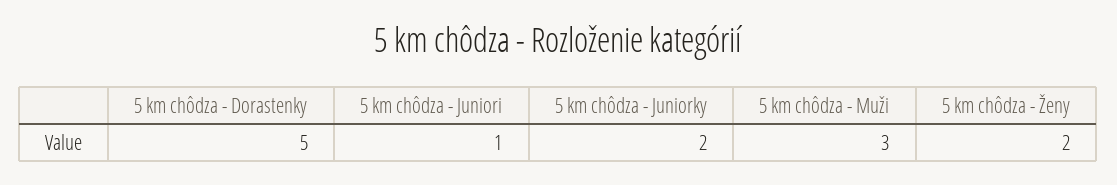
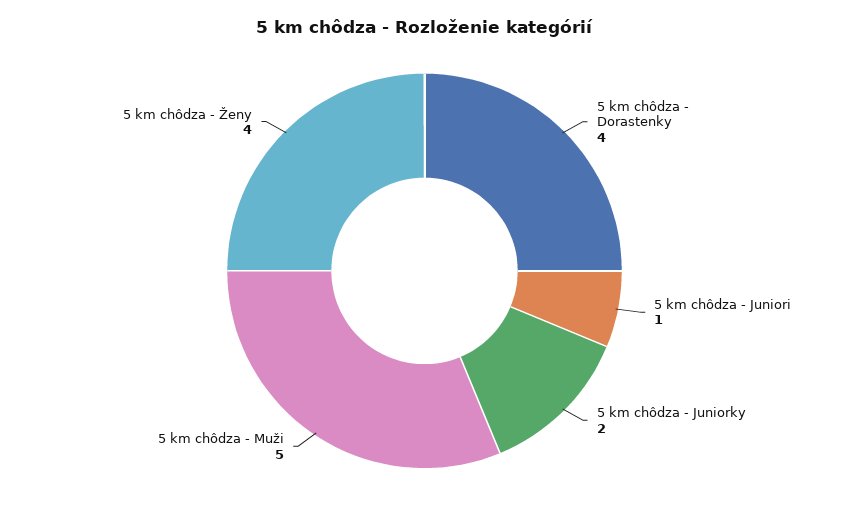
5 km chôdza - Dorastenky: 5 -> 4
5 km chôdza - Muži: 3 -> 5
5 km chôdza - Ženy: 2 -> 4

